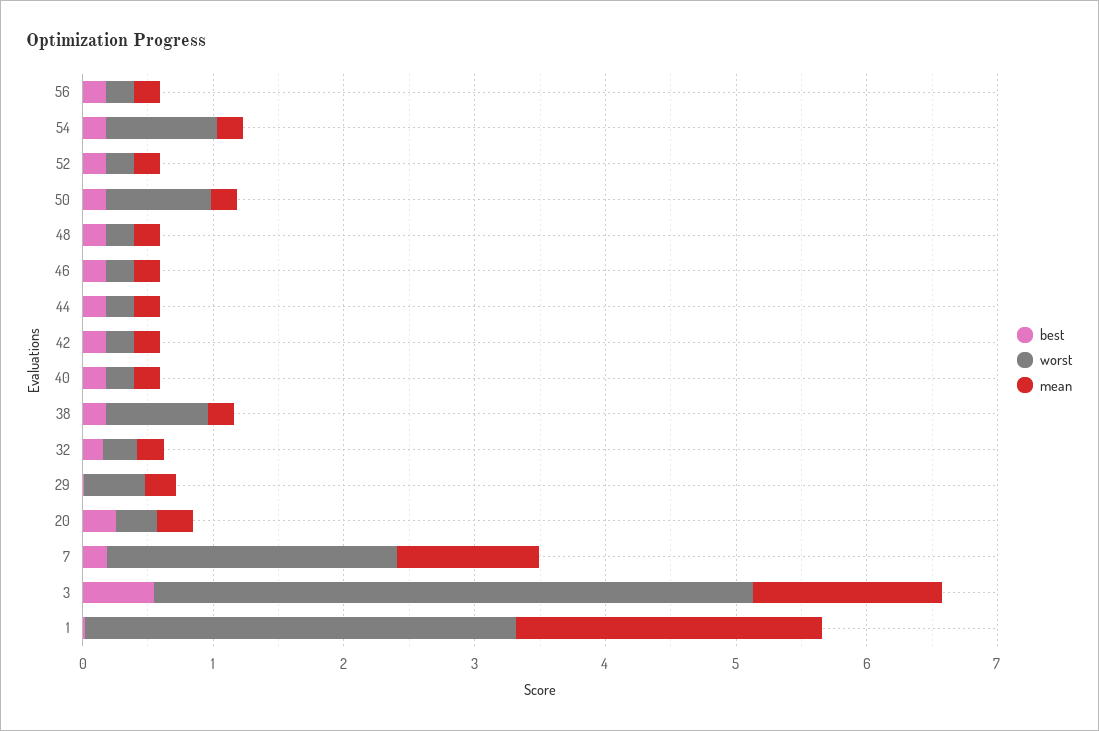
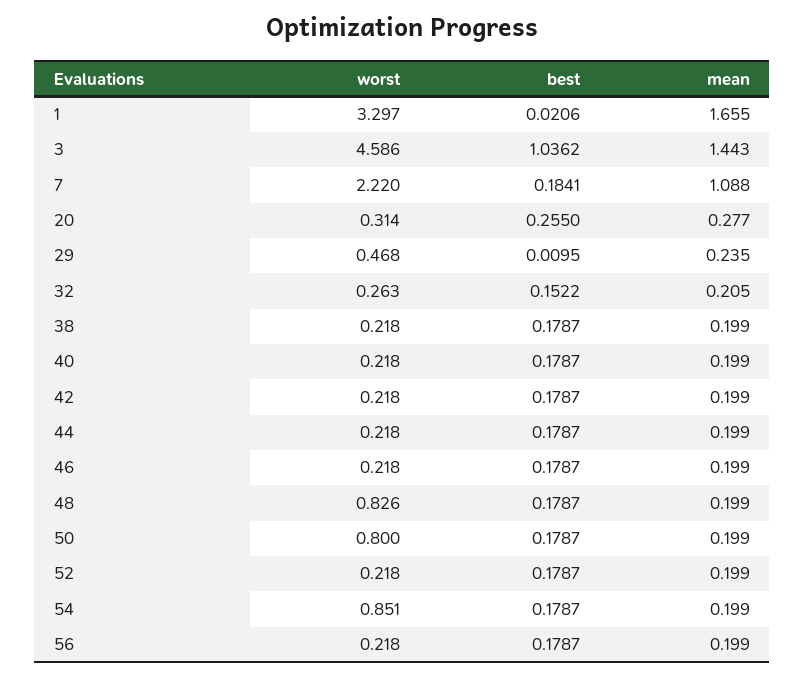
worst, 48: 0.2 -> 0.826
worst, 38: 0.8 -> 0.218
best, 3: 0.6 -> 1.0362
mean, 1: 2.4 -> 1.655

